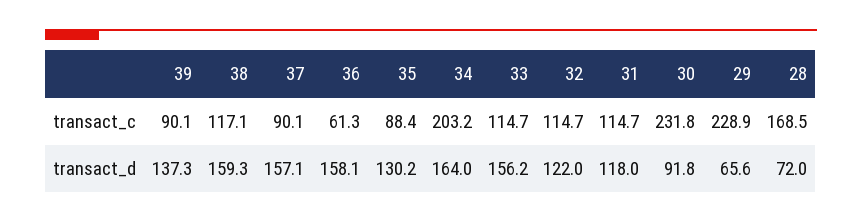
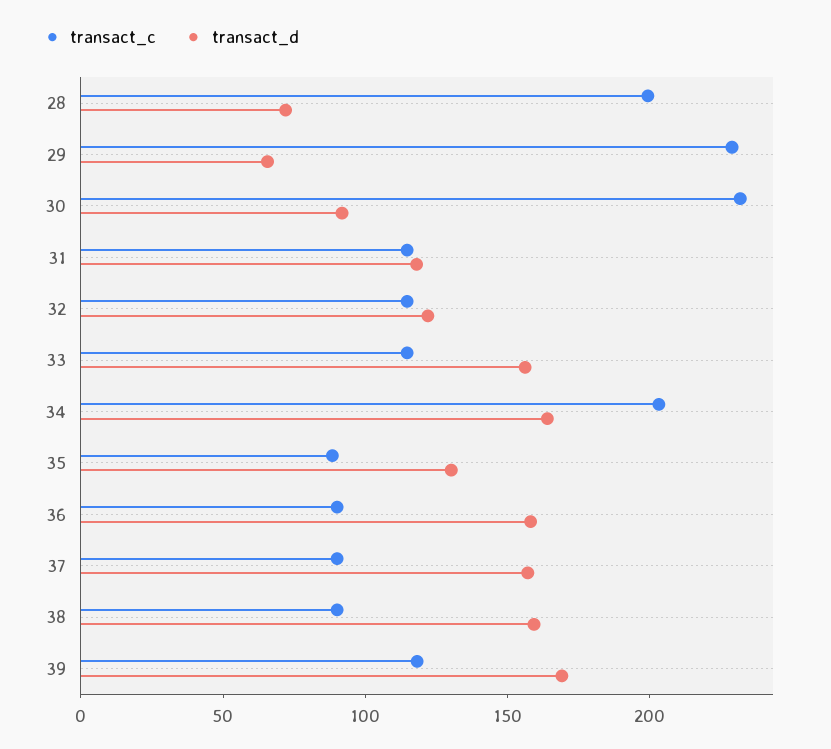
transact_c, 39: 90.1 -> 120
transact_c, 38: 117.1 -> 90
transact_c, 36: 61.3 -> 90
transact_c, 28: 168.5 -> 200
transact_d, 39: 137.3 -> 170

